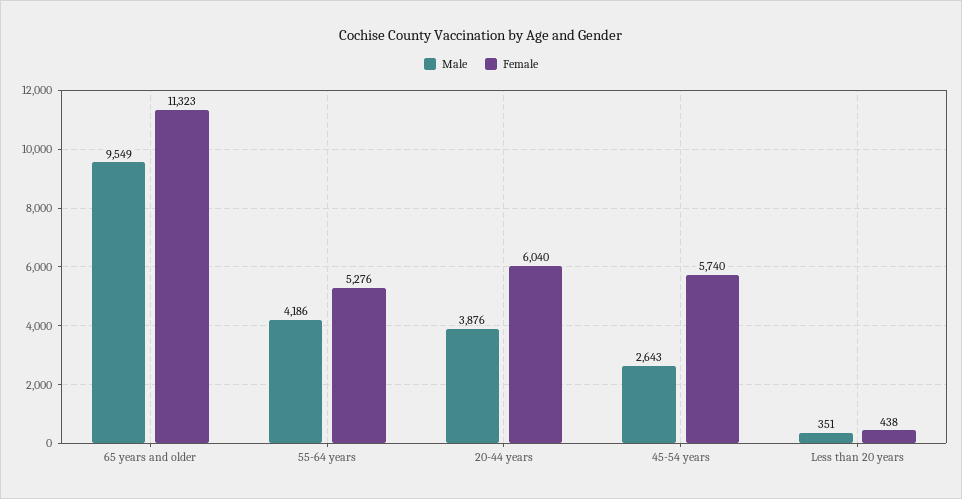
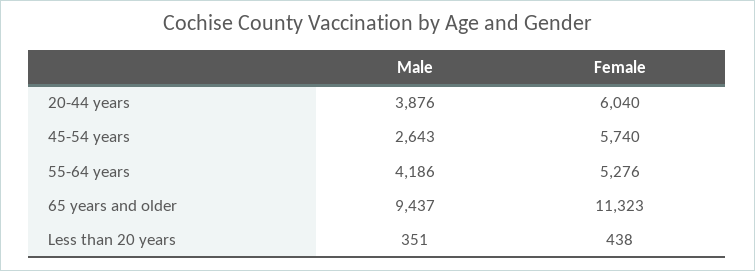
Male, 65 years and older: 9549 -> 9437

